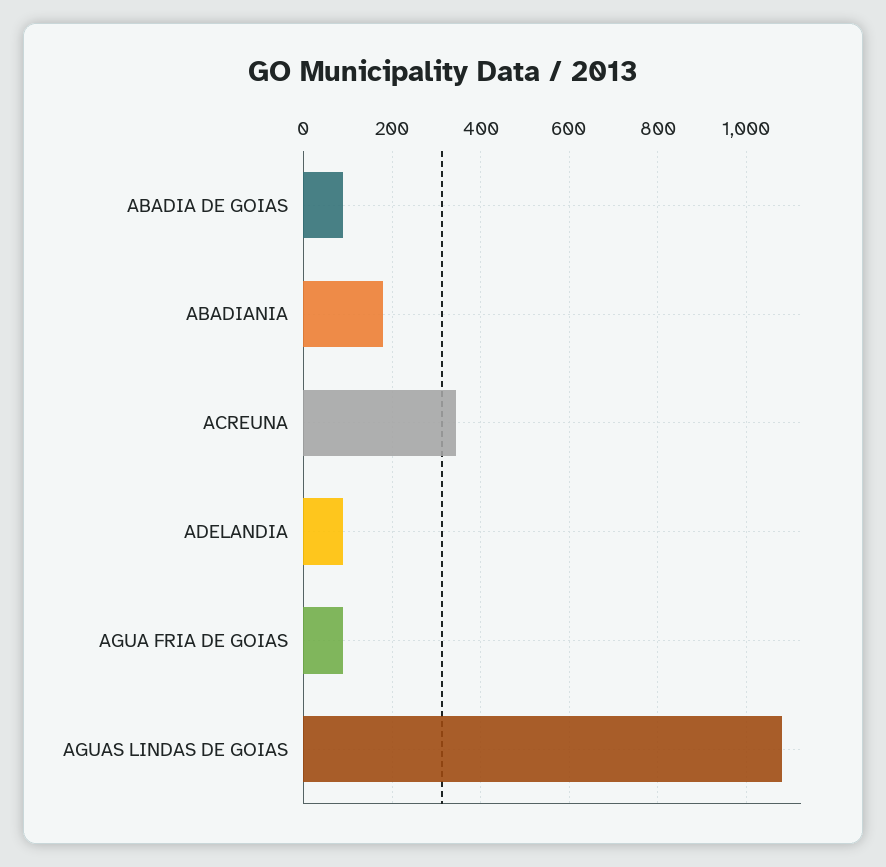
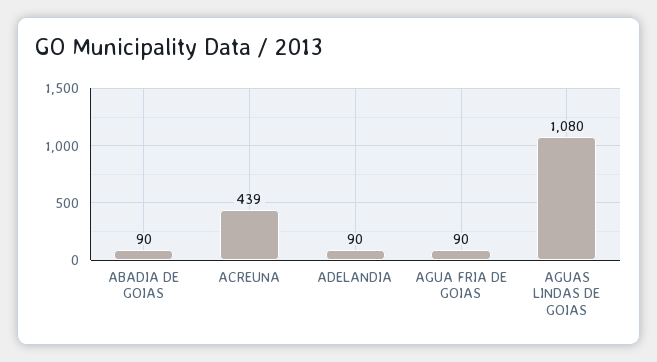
ABADIANIA: 180 -> none
ACREUNA: 340 -> 439

